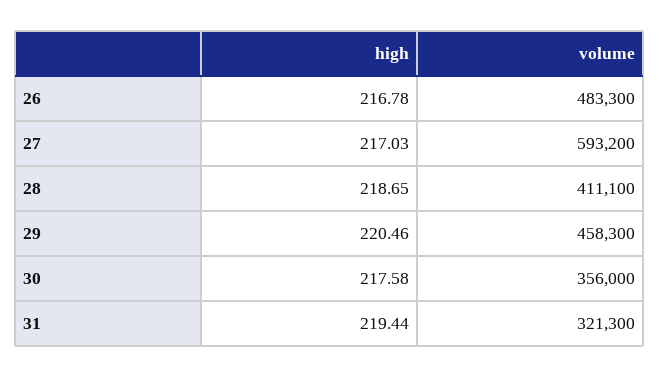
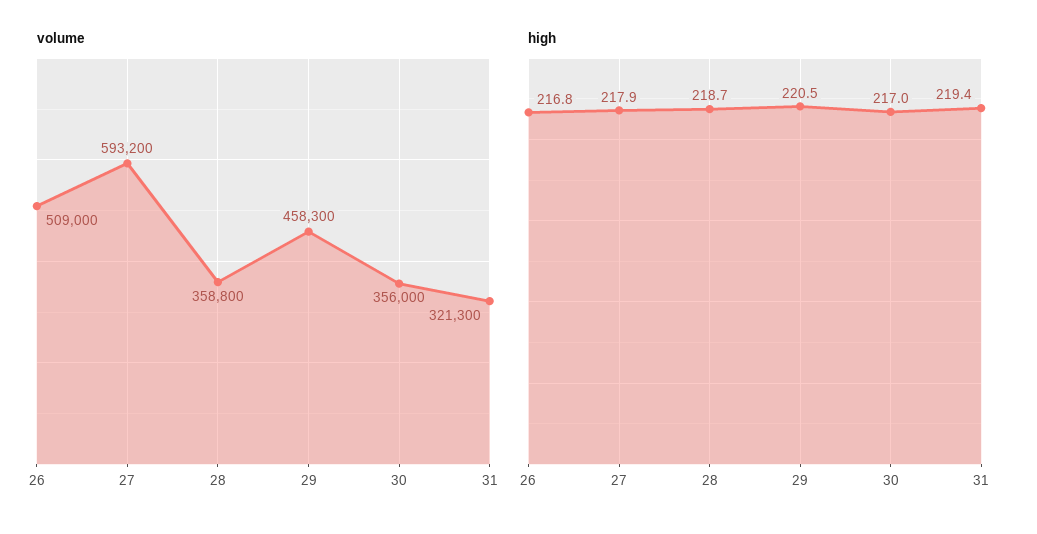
volume, 26: 483300 -> 509000
high, 27: 217.03 -> 217.9
volume, 28: 411100 -> 358800
high, 30: 217.58 -> 217

